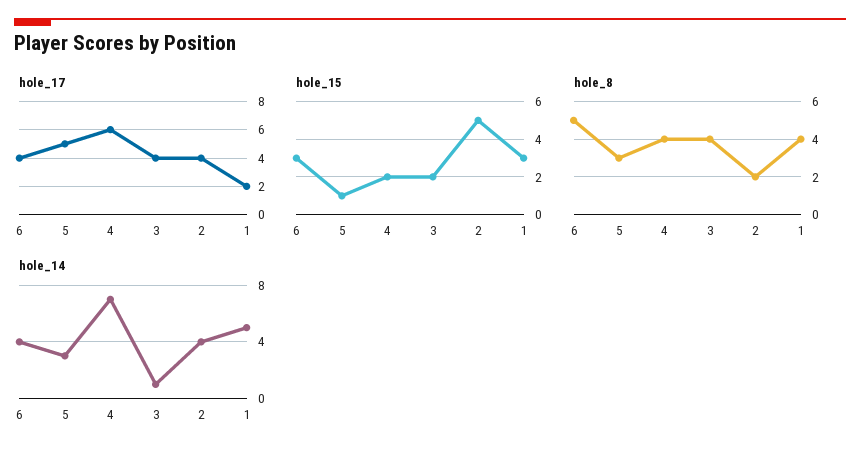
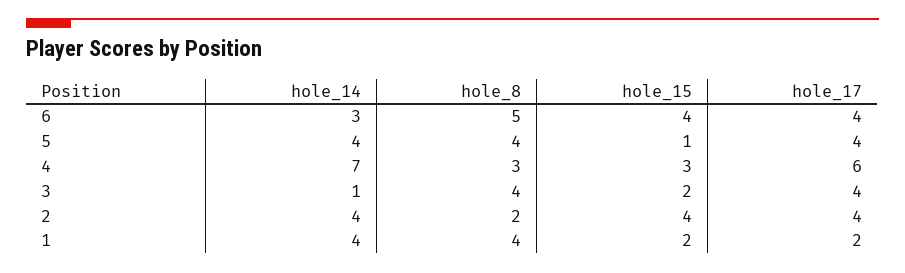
hole_17, 5: 5 -> 4
hole_15, 6: 3 -> 4
hole_15, 4: 2 -> 3
hole_15, 2: 5 -> 4
hole_15, 1: 3 -> 2
hole_8, 5: 3 -> 4
hole_8, 4: 4 -> 3
hole_14, 6: 4 -> 3
hole_14, 5: 3 -> 4
hole_14, 1: 5 -> 4

